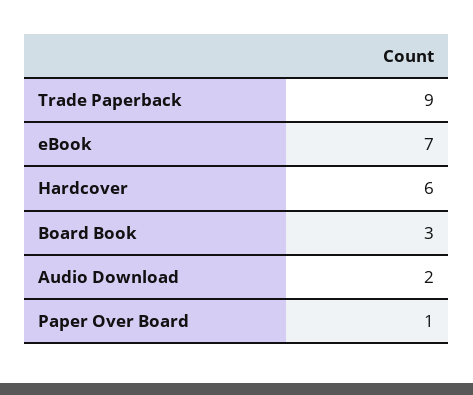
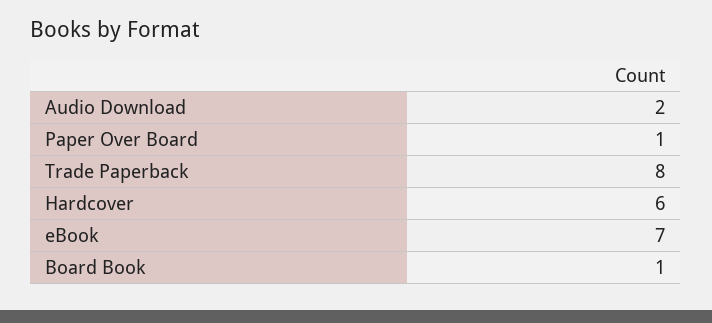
Trade Paperback: 9 -> 8
Board Book: 3 -> 1

